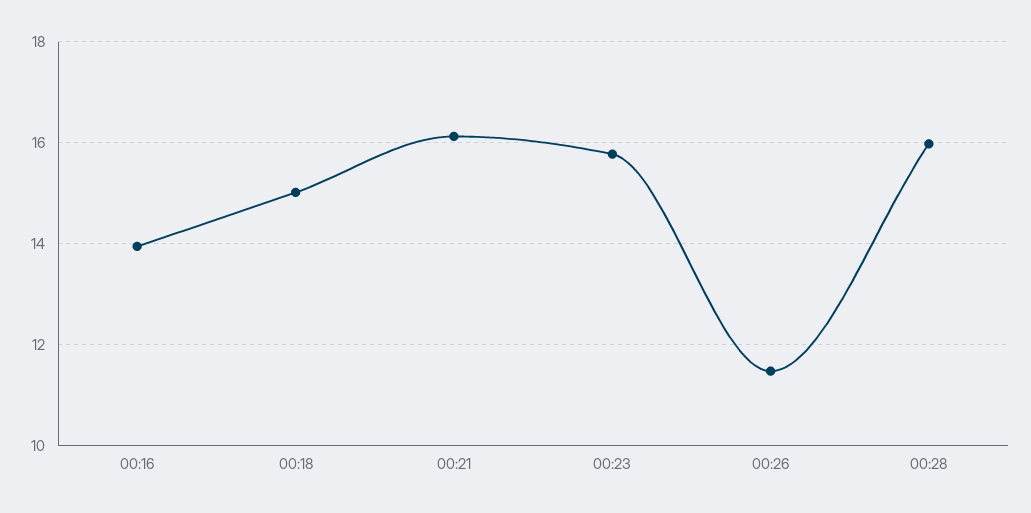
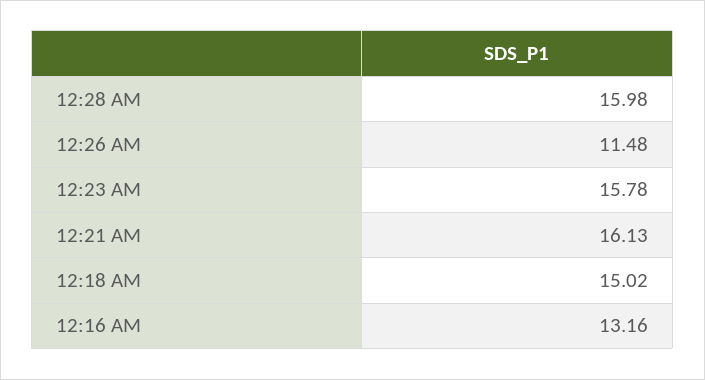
00:16: 14 -> 13.16

